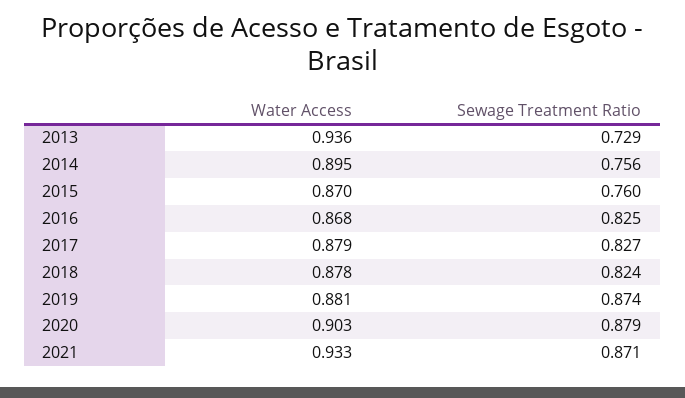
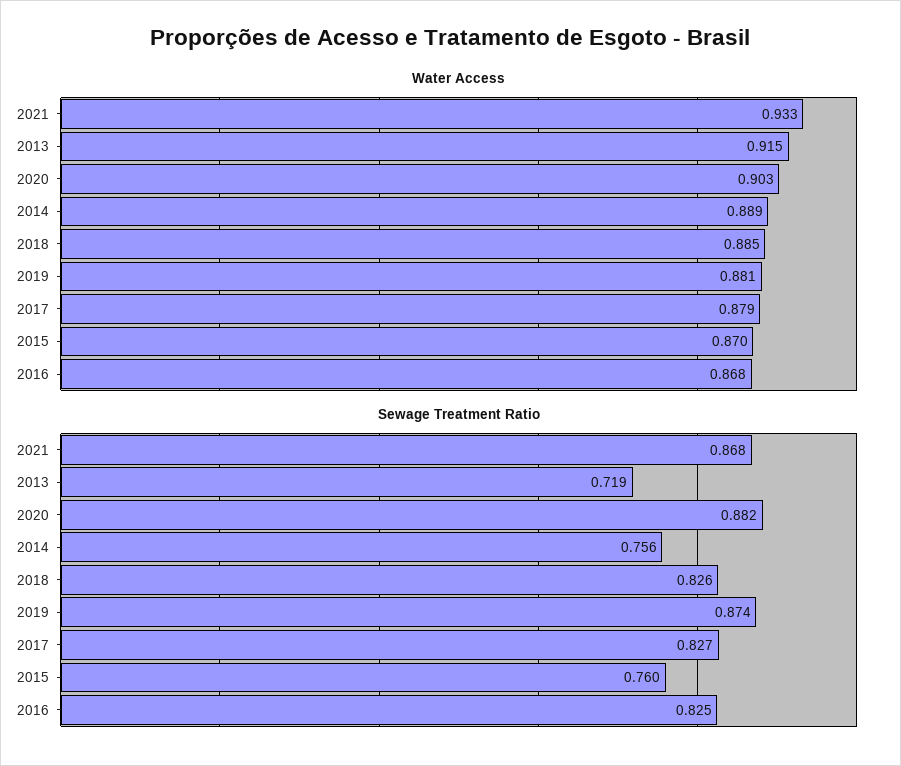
Water Access, 2013: 0.936 -> 0.915
Sewage Treatment Ratio, 2013: 0.729 -> 0.719
Water Access, 2014: 0.895 -> 0.889
Water Access, 2018: 0.878 -> 0.885
Sewage Treatment Ratio, 2018: 0.824 -> 0.826
Sewage Treatment Ratio, 2020: 0.879 -> 0.882
Sewage Treatment Ratio, 2021: 0.871 -> 0.868

